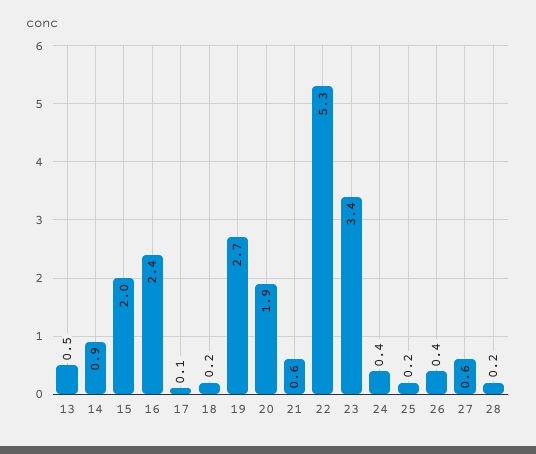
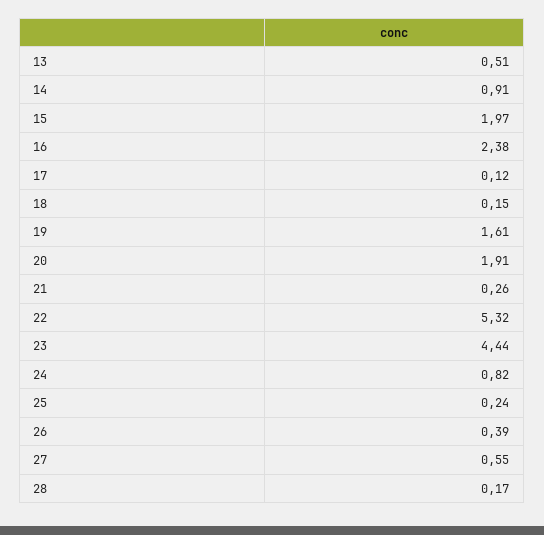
19: 2.7 -> 1.61
21: 0.6 -> 0.26
23: 3.4 -> 4.44
24: 0.4 -> 0.82

